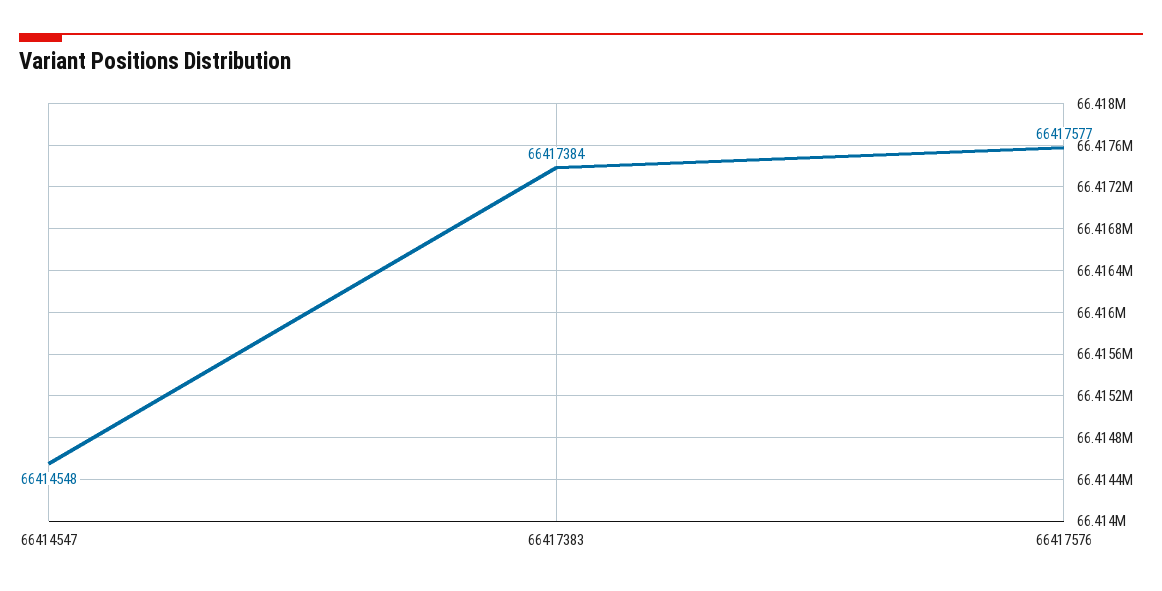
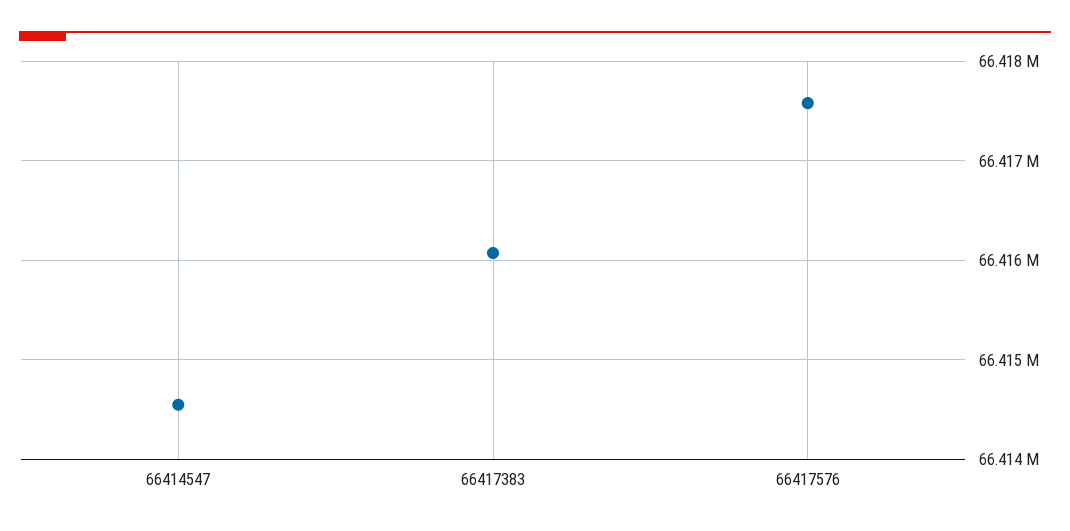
66417383: 66417384 -> 66416100

